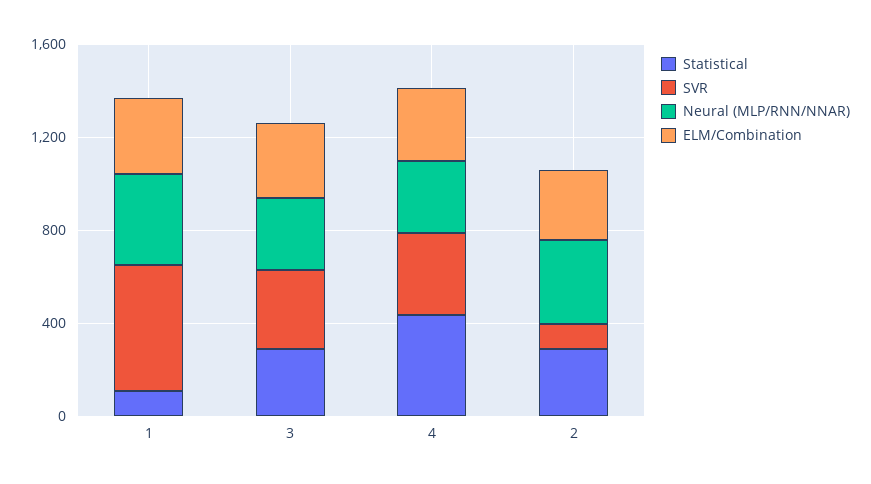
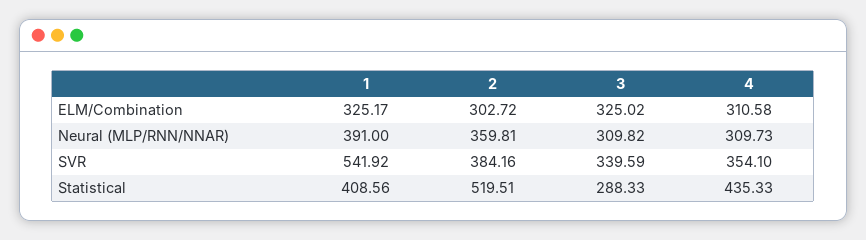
Statistical, 1: 100 -> 408.56
Statistical, 2: 300 -> 519.51
SVR, 2: 100 -> 384.16

